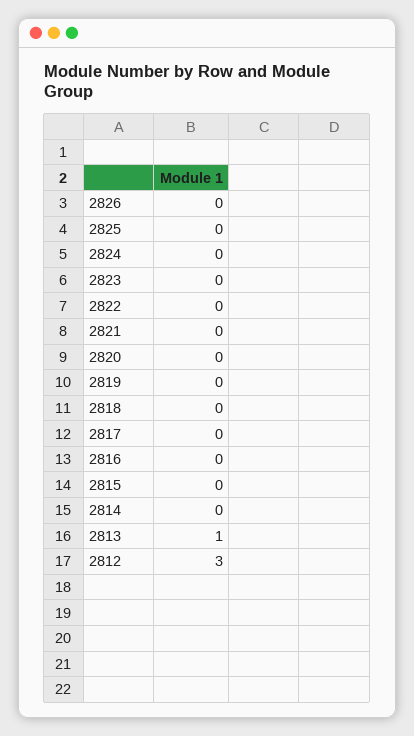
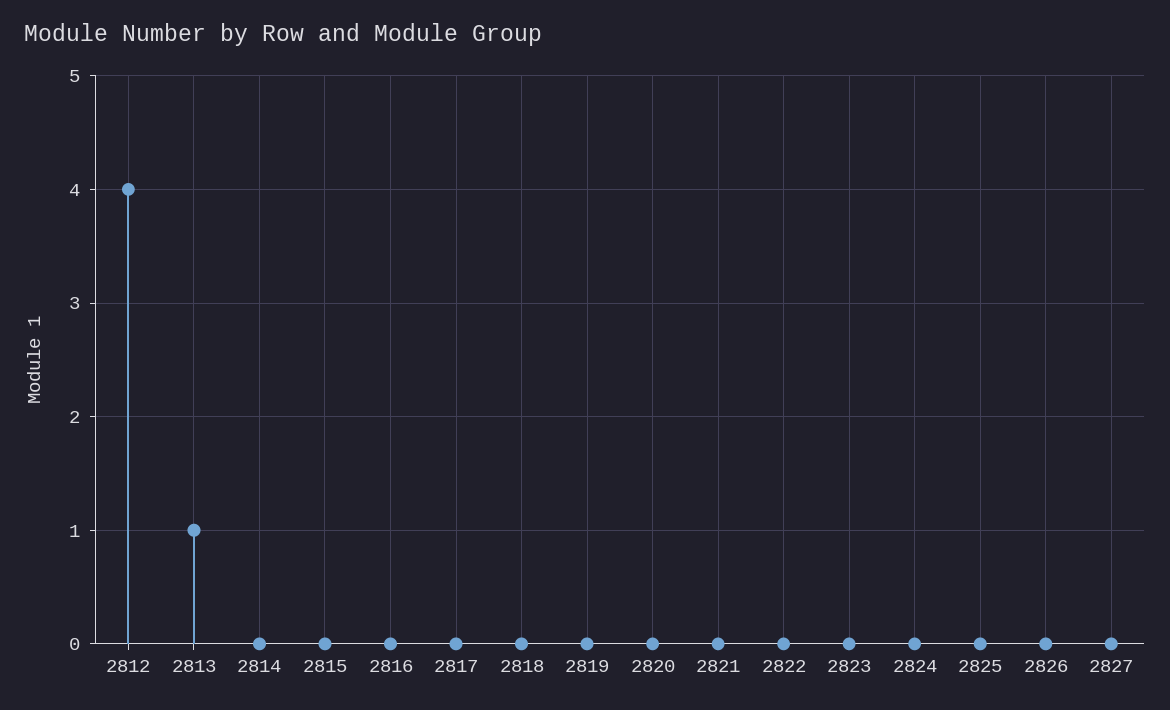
2812: 3 -> 4
2827: none -> 0

